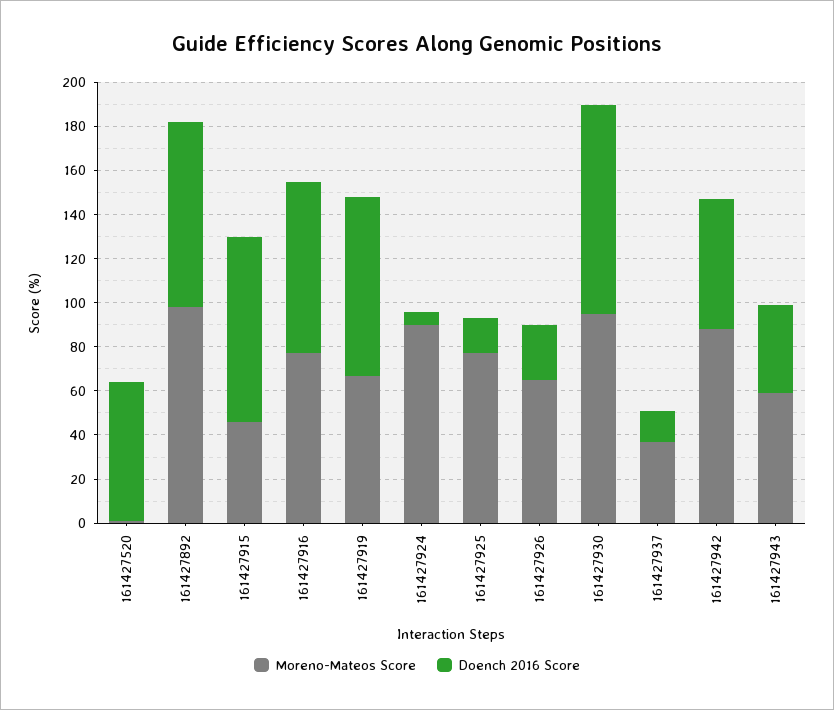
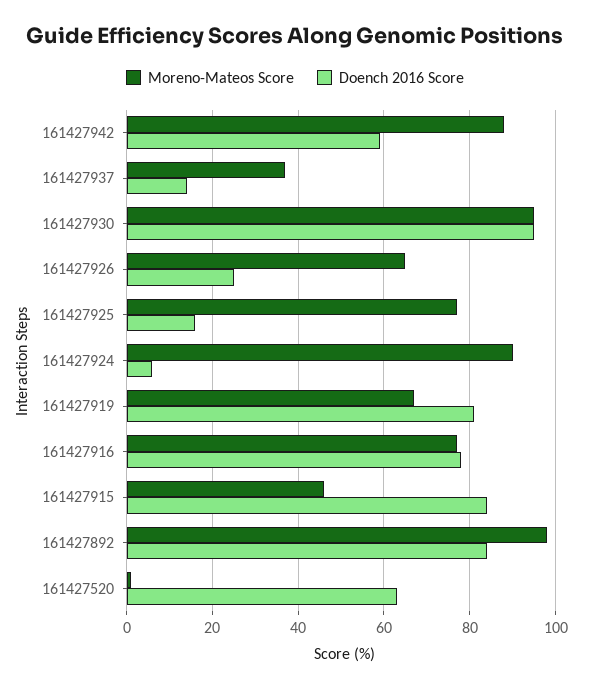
Moreno-Mateos Score, 161427943: 60 -> none
Doench 2016 Score, 161427943: 40 -> none

